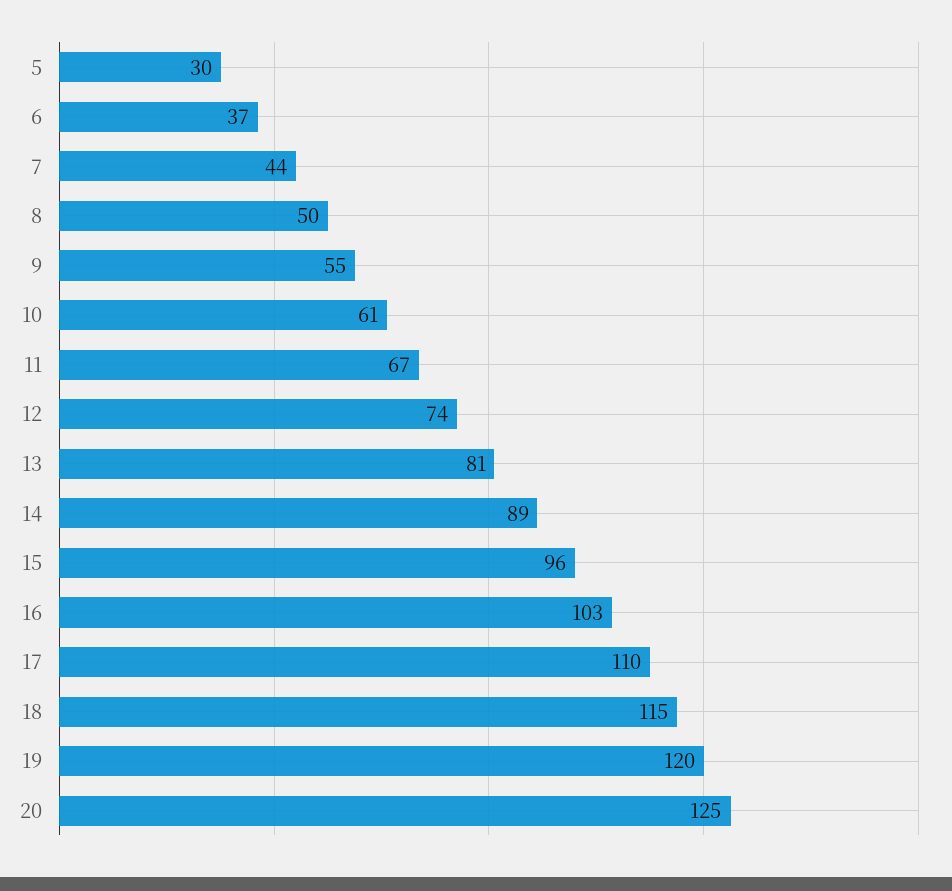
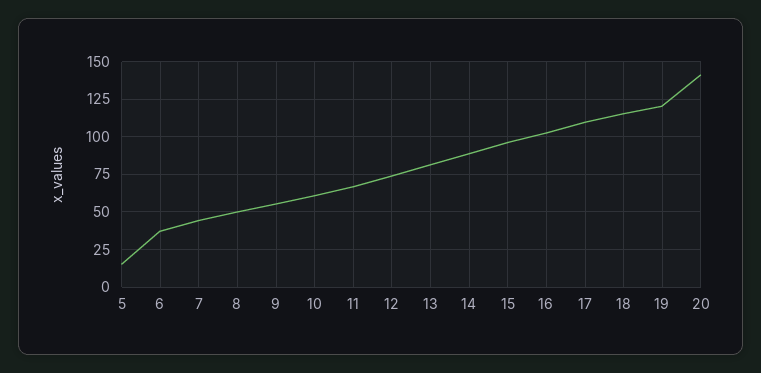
5: 30 -> 15
20: 125 -> 140

